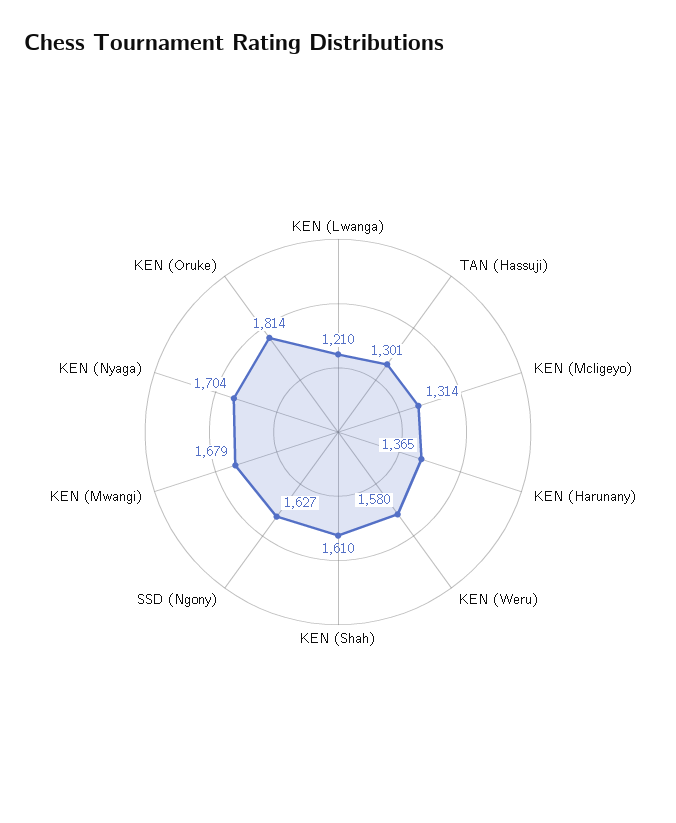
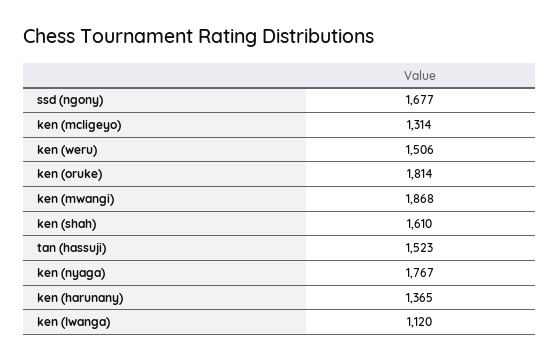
KEN (Lwanga): 1210 -> 1120
TAN (Hassuji): 1301 -> 1523
KEN (Weru): 1580 -> 1506
SSD (Ngony): 1627 -> 1677
KEN (Mwangi): 1679 -> 1868
KEN (Nyaga): 1704 -> 1767

